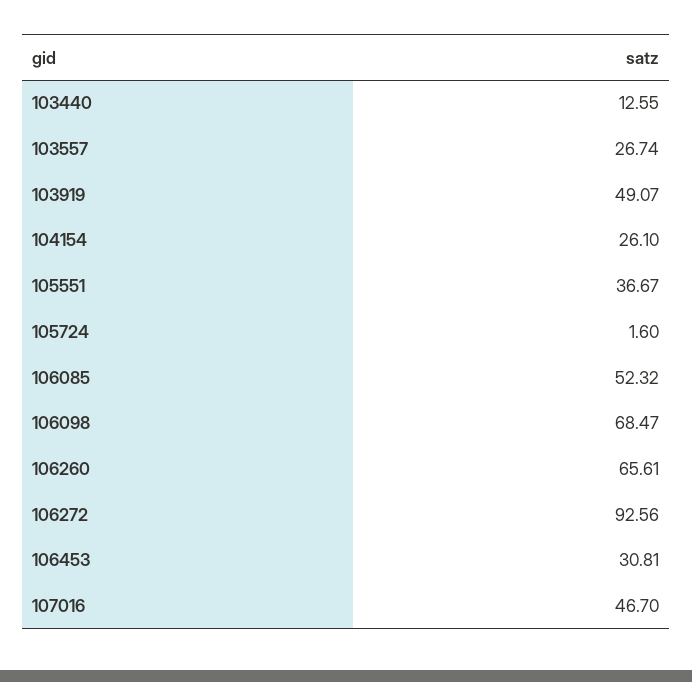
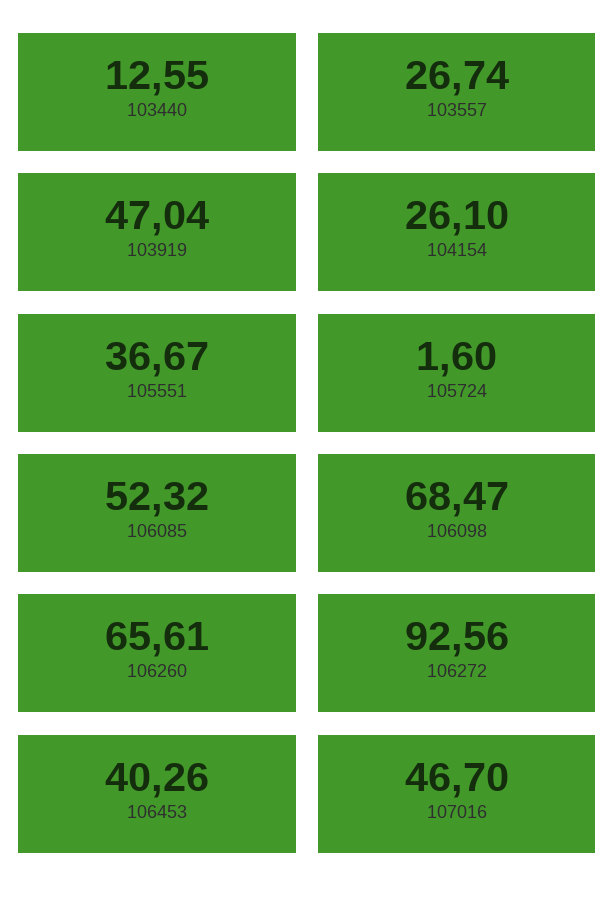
103919: 49.07 -> 47.04
106453: 30.81 -> 40.26

